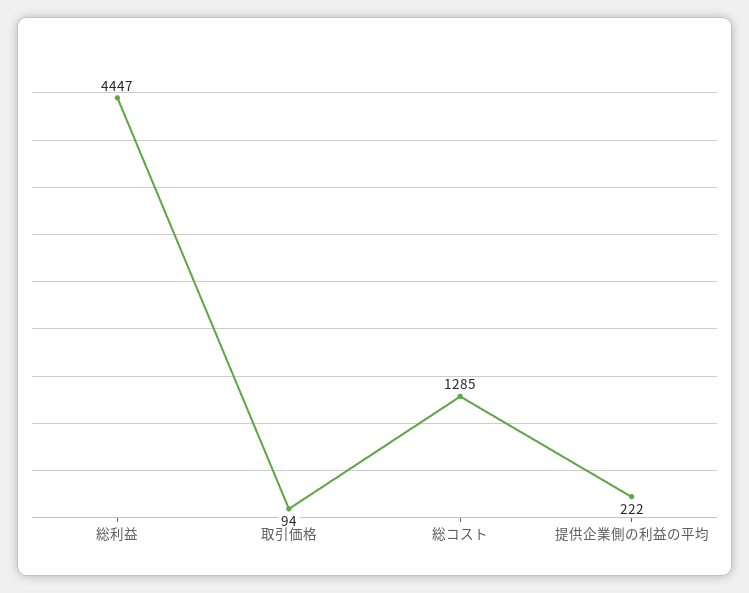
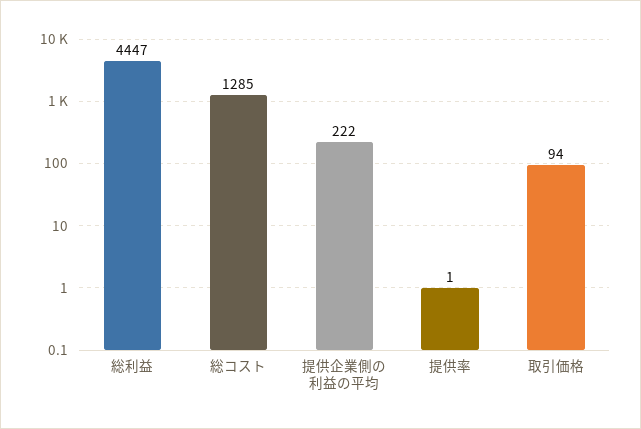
提供率: none -> 1

